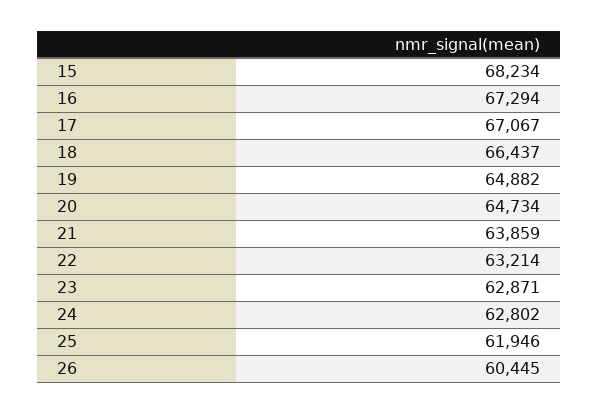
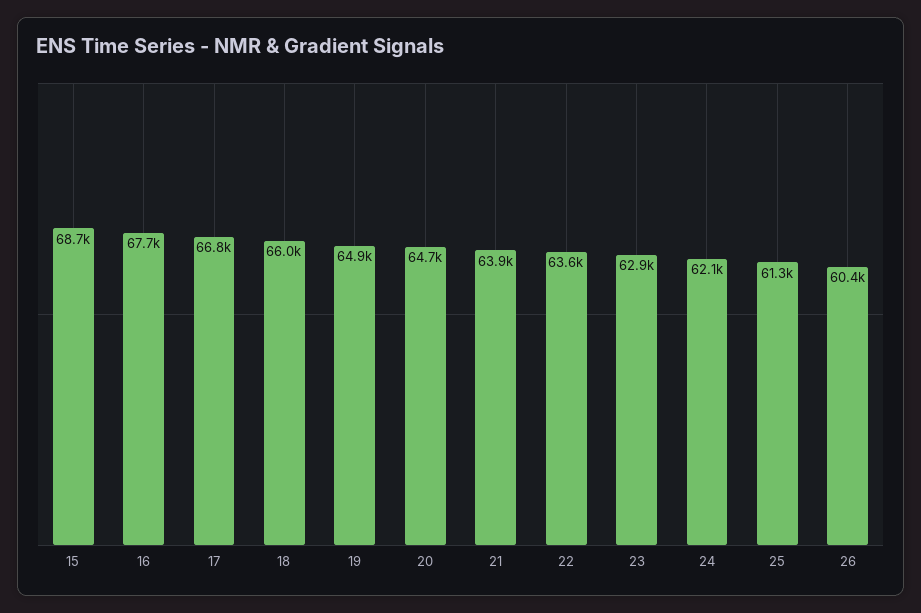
15: 68234 -> 68700
16: 67294 -> 67700
17: 67067 -> 66800
18: 66437 -> 66000
22: 63214 -> 63600
24: 62802 -> 62100
25: 61946 -> 61300

